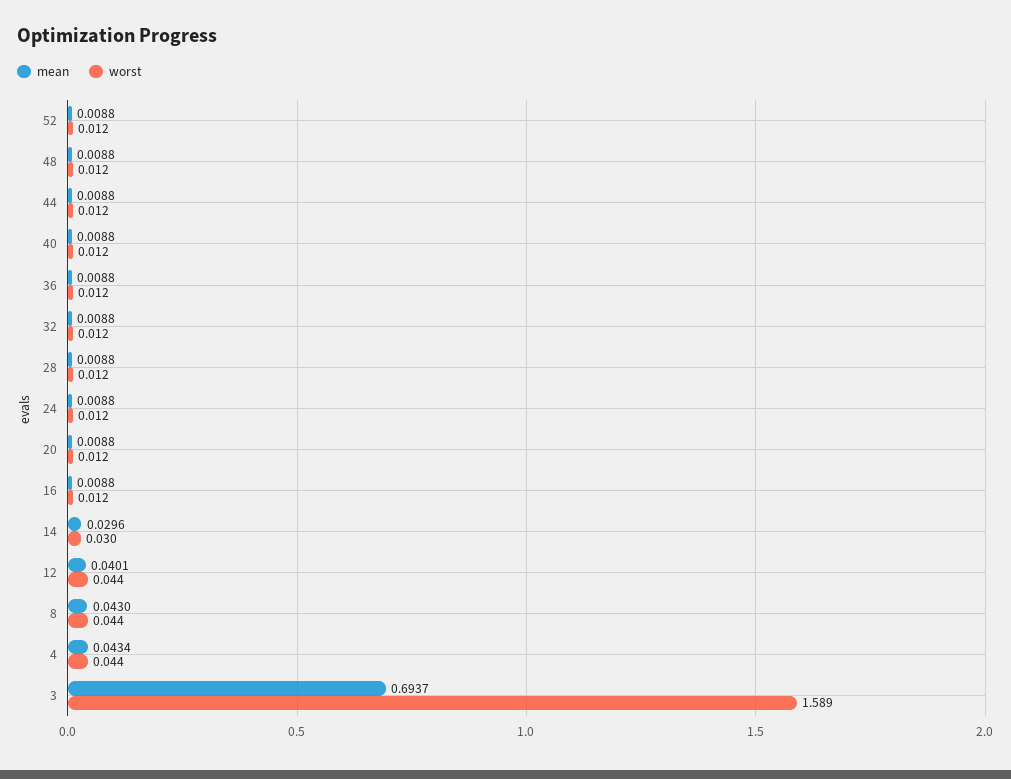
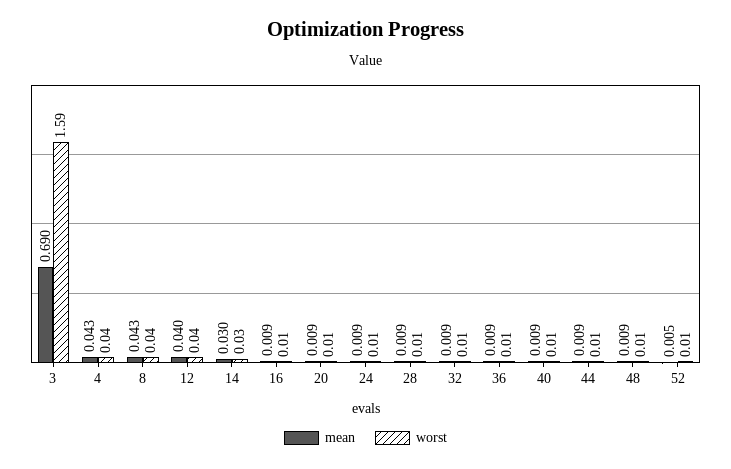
mean, 52: 0.0088 -> 0.005
mean, 3: 0.6937 -> 0.69

